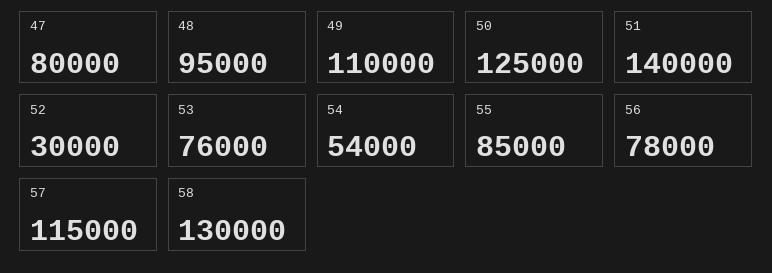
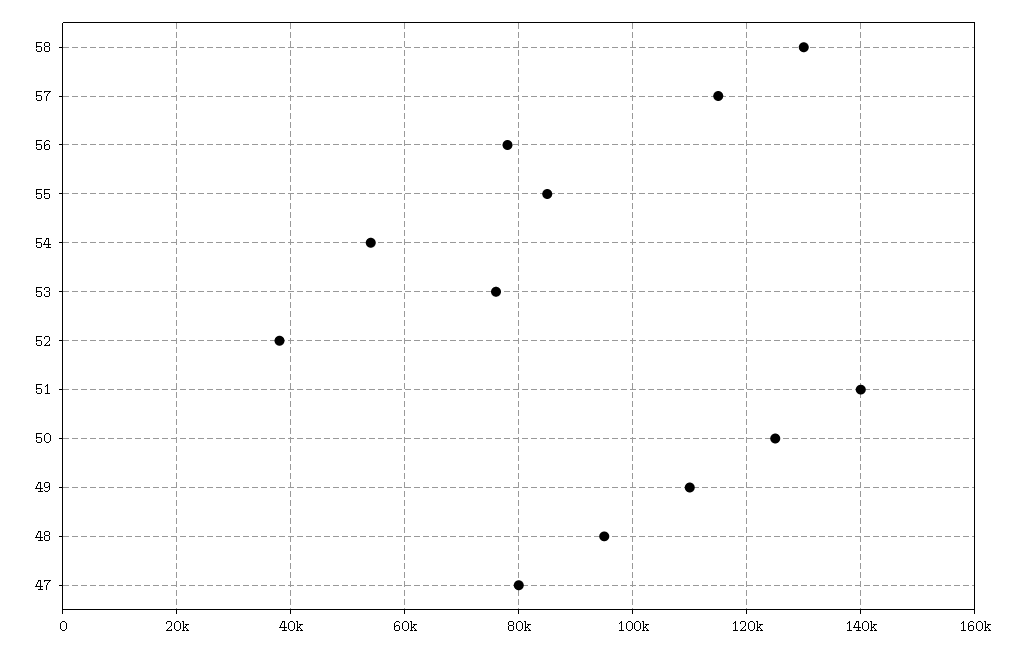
52: 30000 -> 38000

